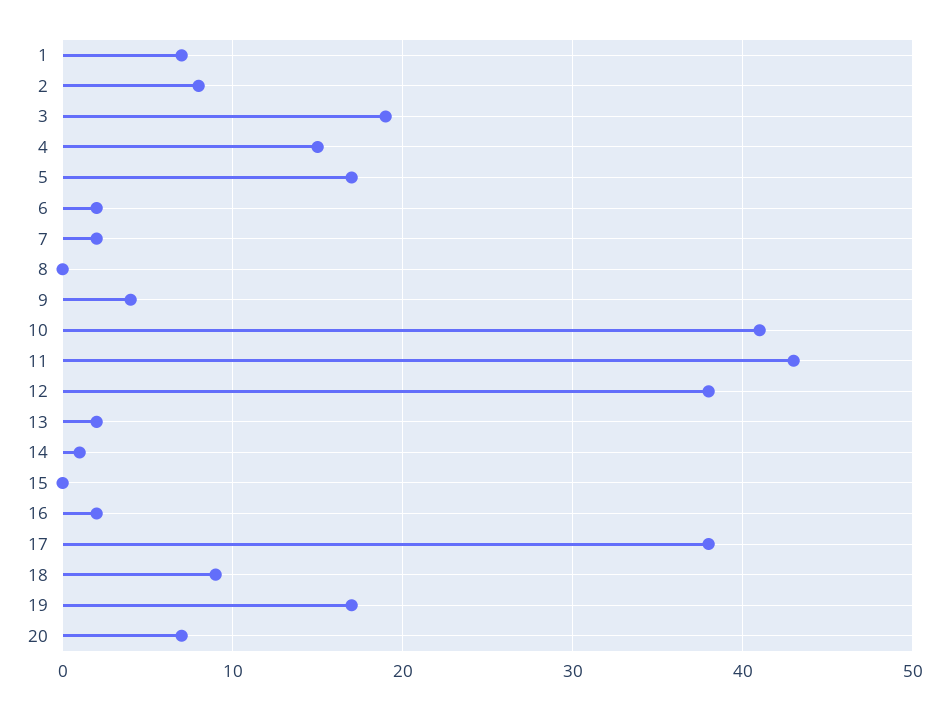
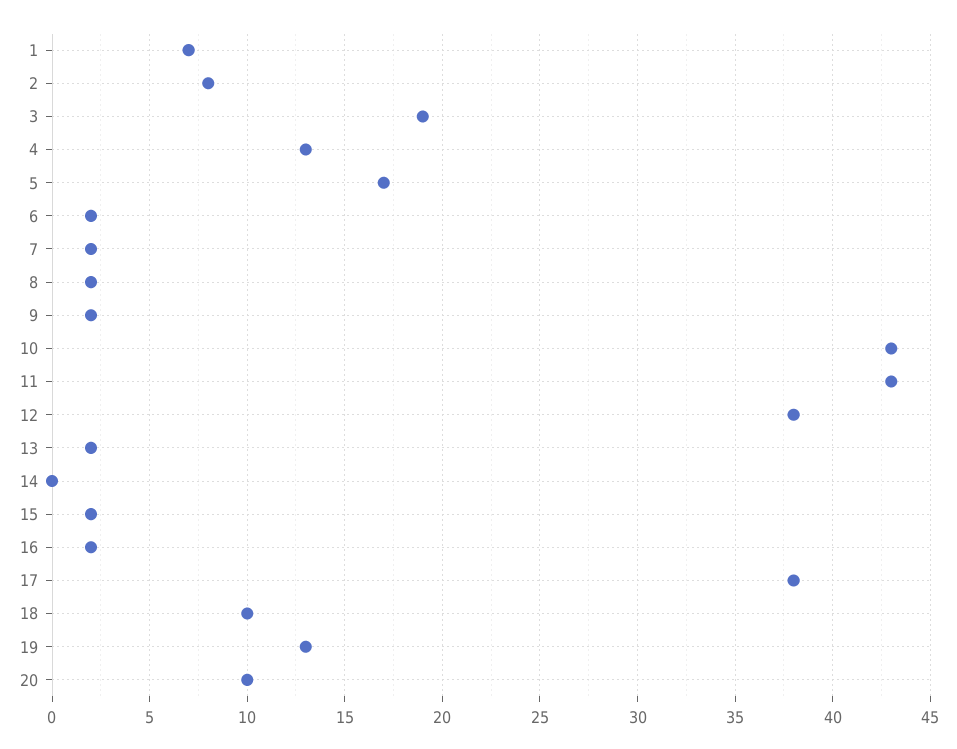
4: 15 -> 13
8: 0 -> 2
9: 4 -> 2
10: 41 -> 43
14: 1 -> 0
15: 0 -> 2
18: 9 -> 10
19: 17 -> 13
20: 7 -> 10

